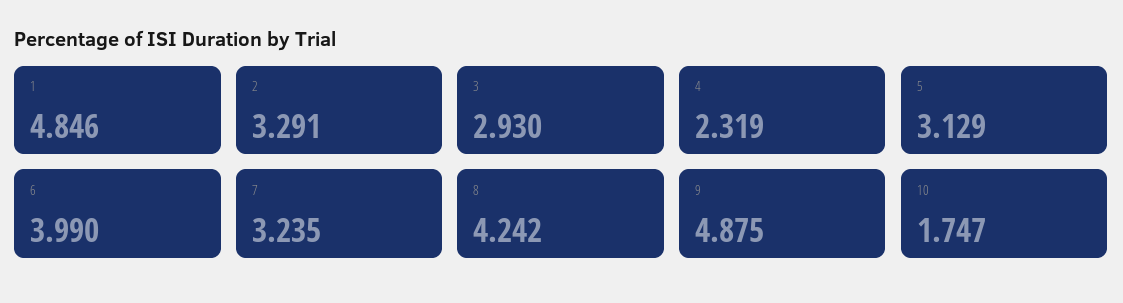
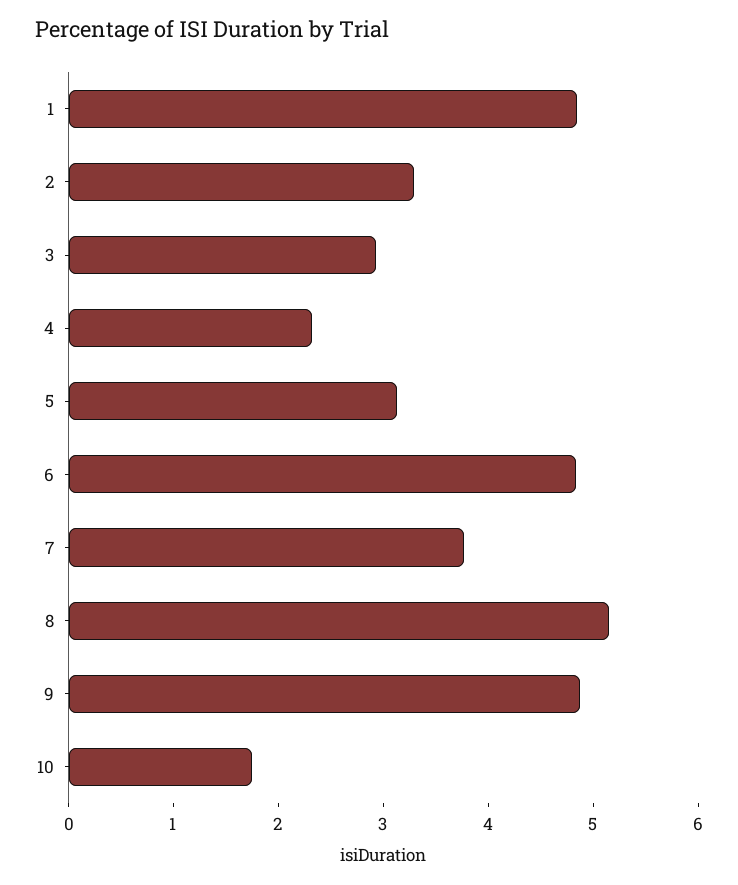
6: 3.99 -> 4.8
7: 3.235 -> 3.8
8: 4.242 -> 5.2

